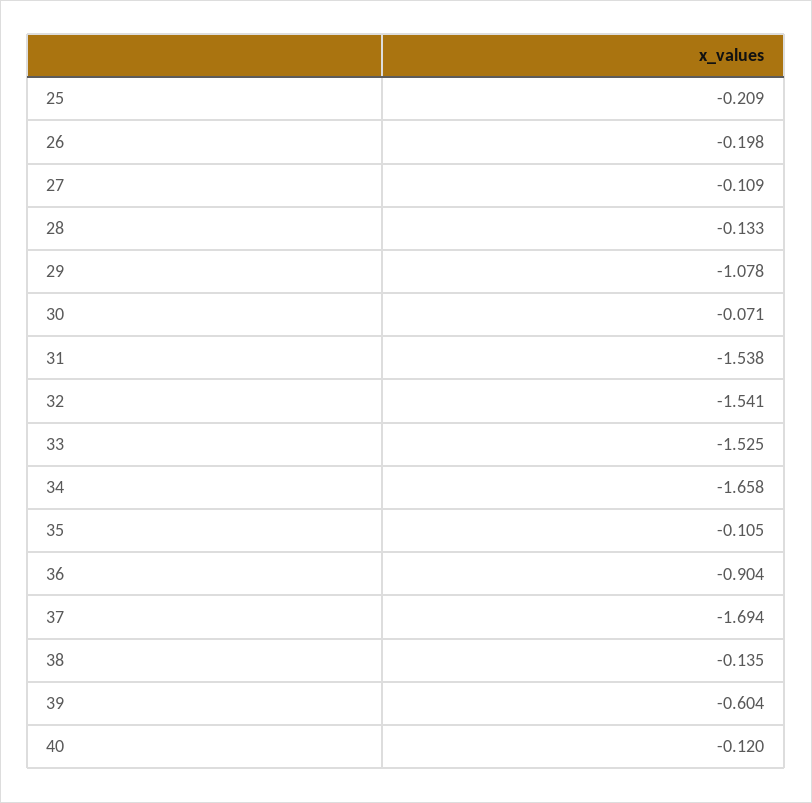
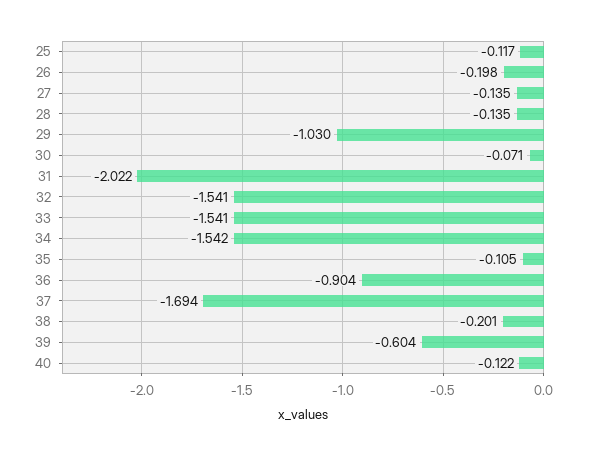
25: -0.209 -> -0.117
27: -0.109 -> -0.135
28: -0.133 -> -0.135
29: -1.078 -> -1.03
31: -1.538 -> -2.022
33: -1.525 -> -1.541
34: -1.658 -> -1.542
38: -0.135 -> -0.201
40: -0.12 -> -0.122

